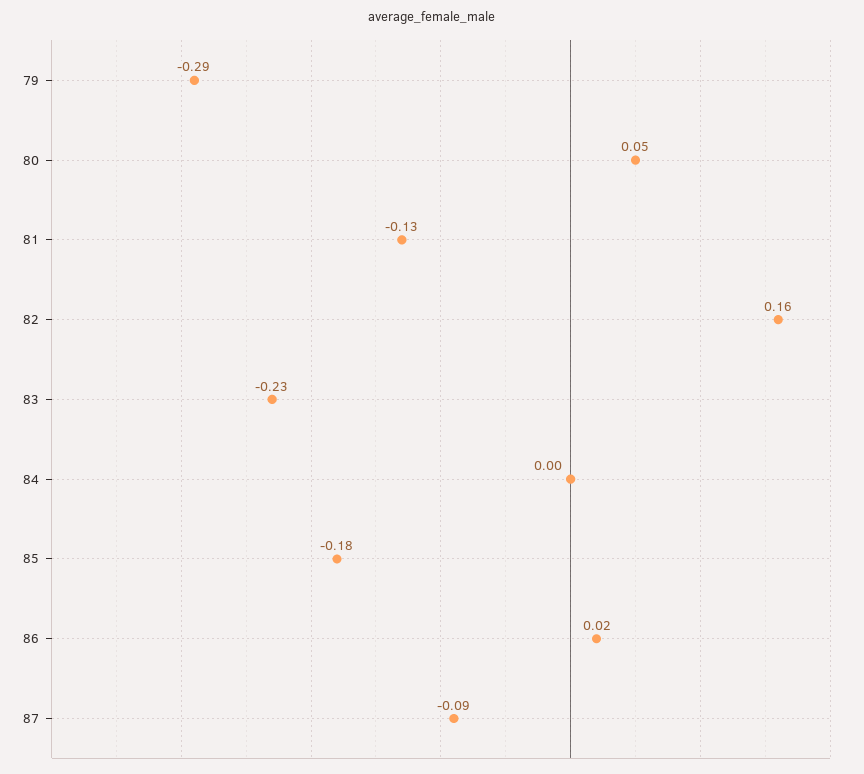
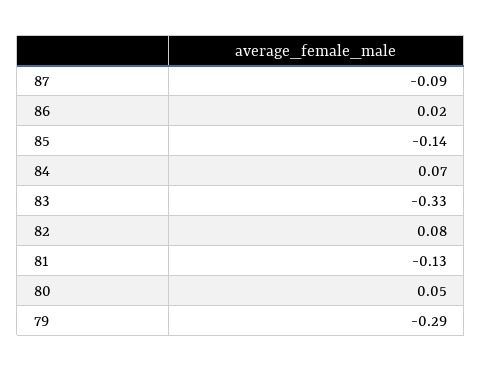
82: 0.16 -> 0.08
83: -0.23 -> -0.33
84: 0 -> 0.07
85: -0.18 -> -0.14

